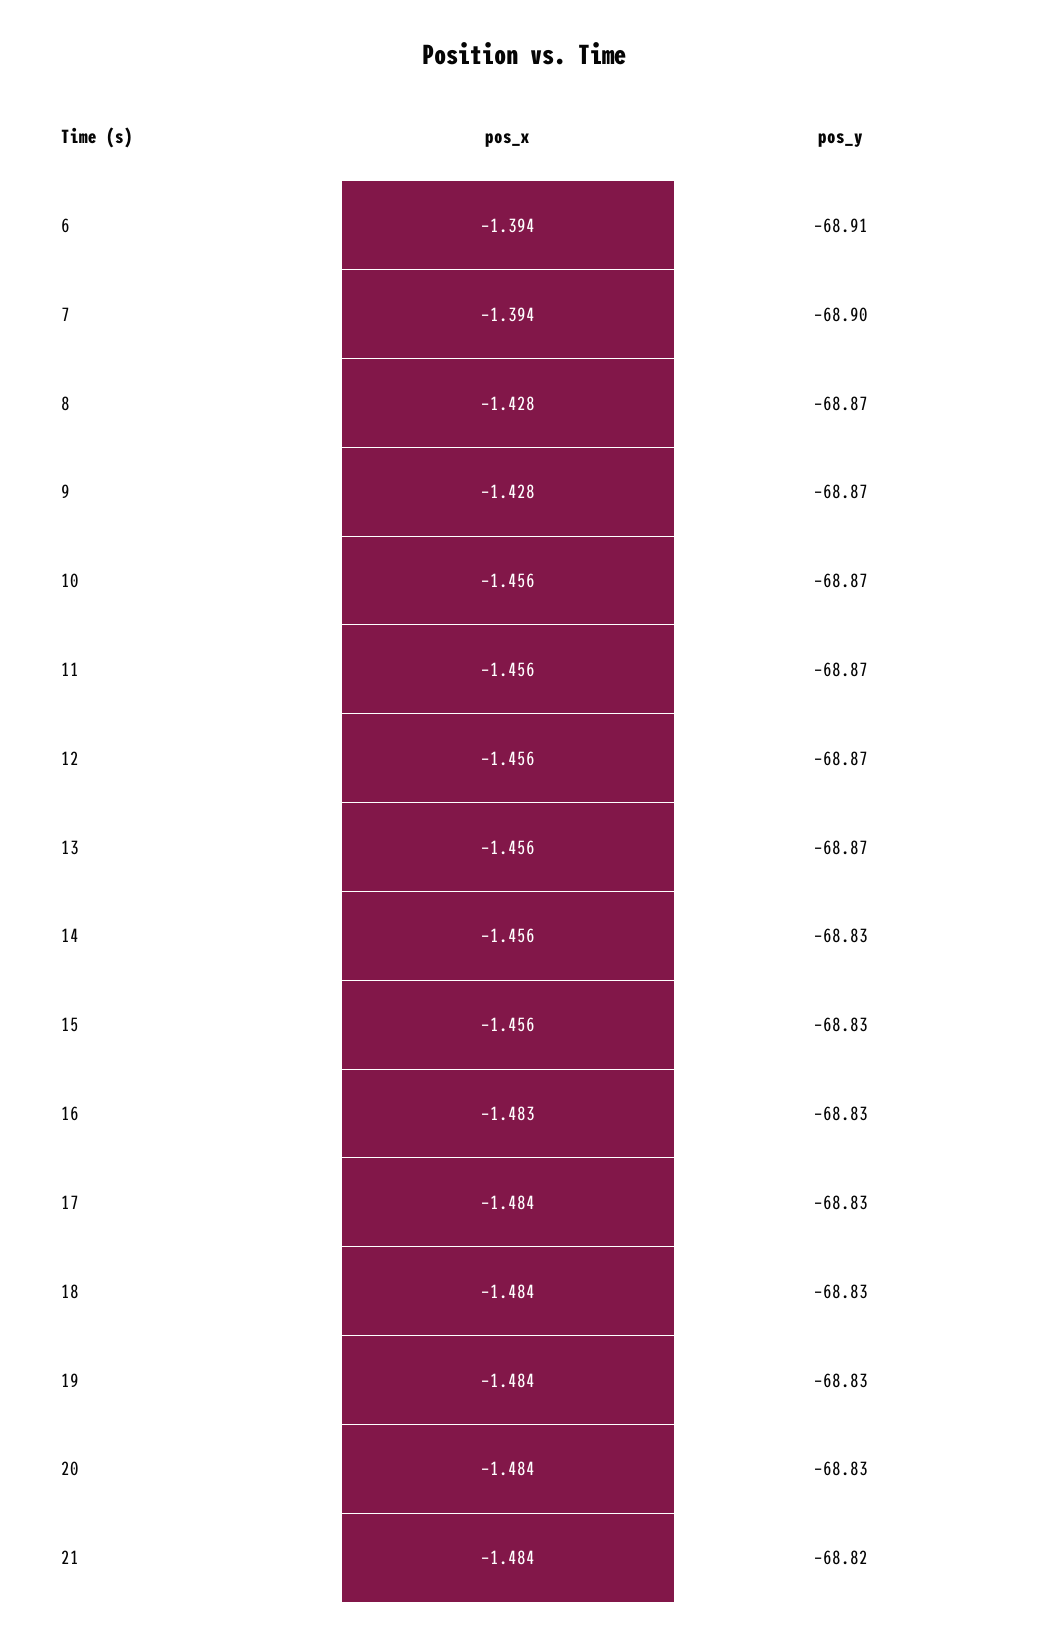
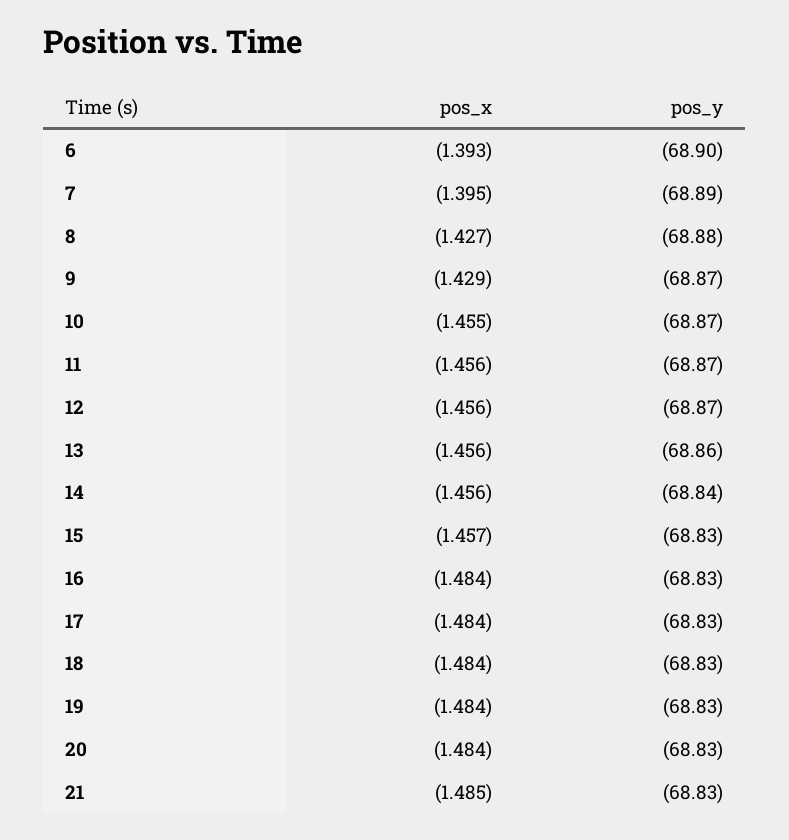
pos_x, 6: -1.394 -> -1.393
pos_y, 6: -68.91 -> -68.9
pos_x, 7: -1.394 -> -1.395
pos_y, 7: -68.9 -> -68.89
pos_x, 8: -1.428 -> -1.427
pos_y, 8: -68.87 -> -68.88
pos_x, 9: -1.428 -> -1.429
pos_x, 10: -1.456 -> -1.455
pos_y, 13: -68.87 -> -68.86
pos_y, 14: -68.83 -> -68.84
pos_x, 15: -1.456 -> -1.457
pos_x, 16: -1.483 -> -1.484
pos_x, 21: -1.484 -> -1.485
pos_y, 21: -68.82 -> -68.83

